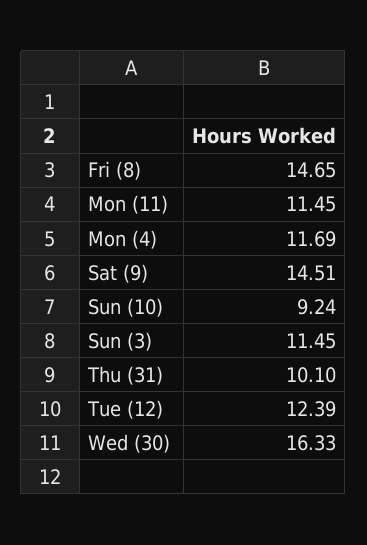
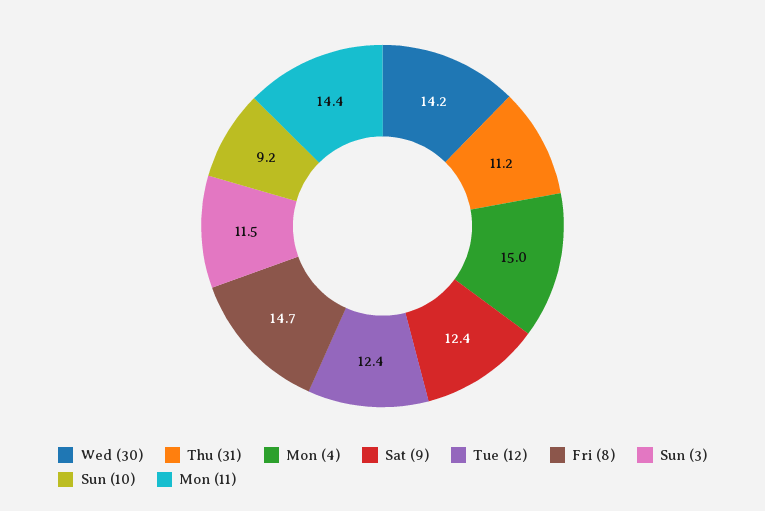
Mon (11): 11.45 -> 14.4
Mon (4): 11.69 -> 15
Sat (9): 14.51 -> 12.4
Thu (31): 10.1 -> 11.2
Wed (30): 16.33 -> 14.2

